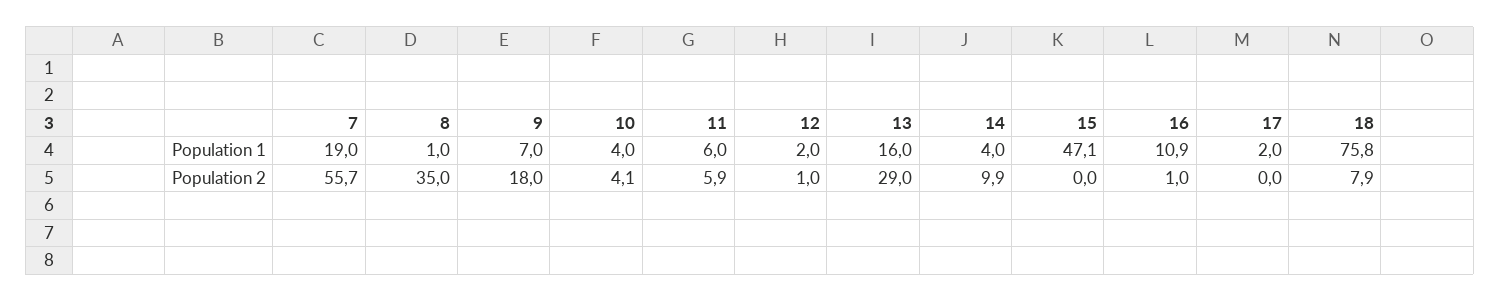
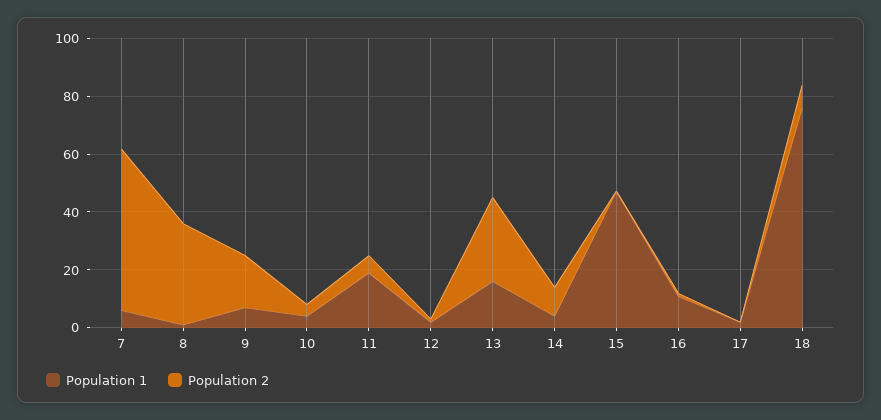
Population 1, 7: 19 -> 5
Population 1, 11: 6 -> 20

